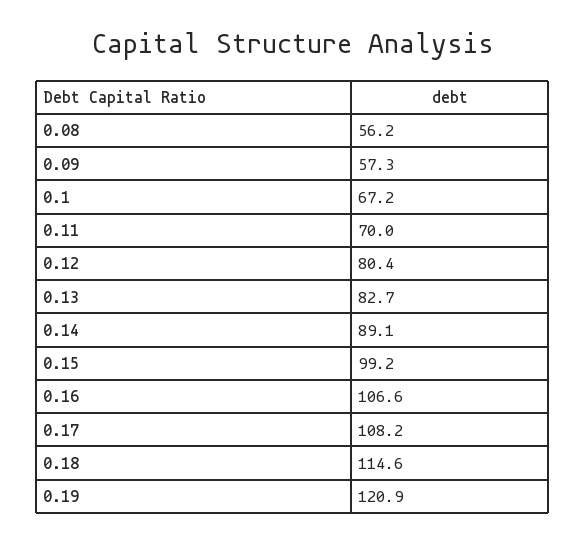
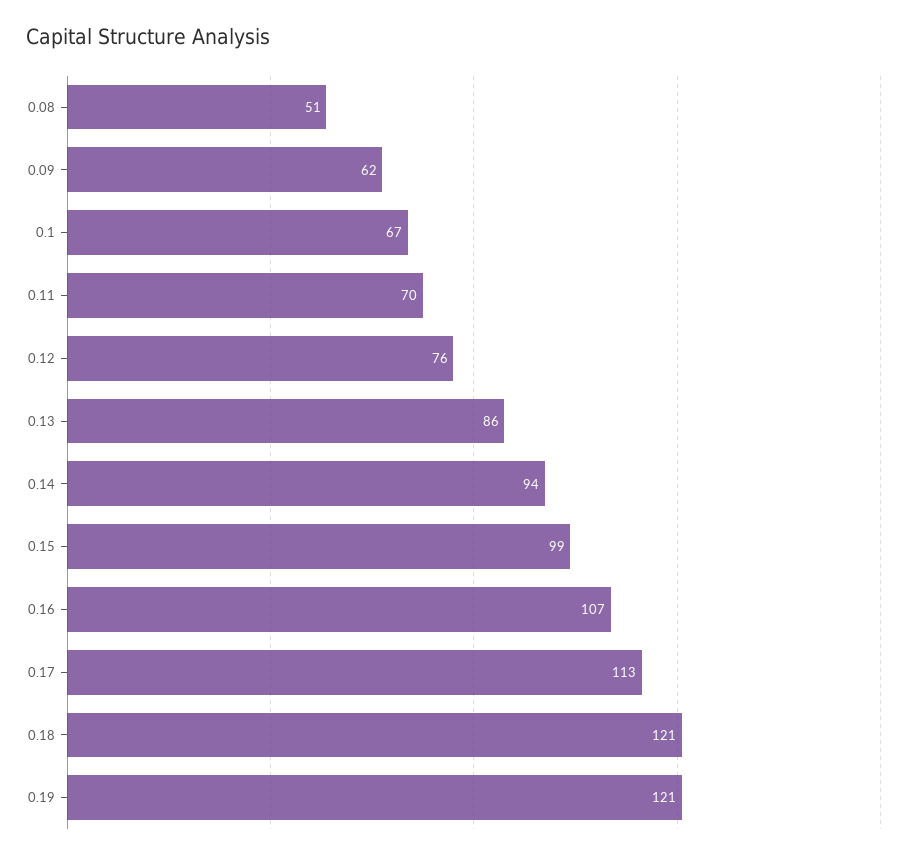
0.08: 56.2 -> 51
0.09: 57.3 -> 62
0.12: 80.4 -> 76
0.13: 82.7 -> 86
0.14: 89.1 -> 94
0.17: 108.2 -> 113
0.18: 114.6 -> 121

